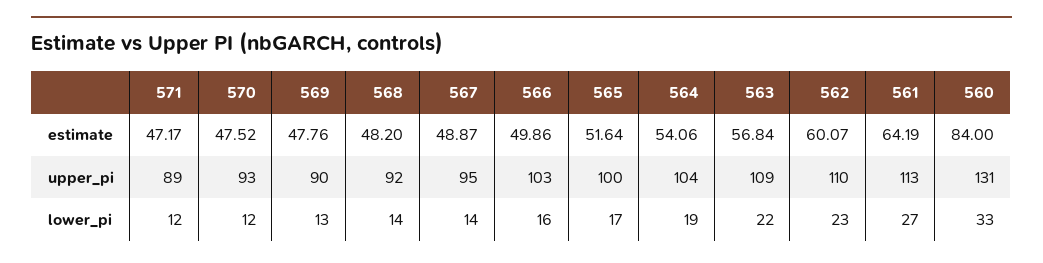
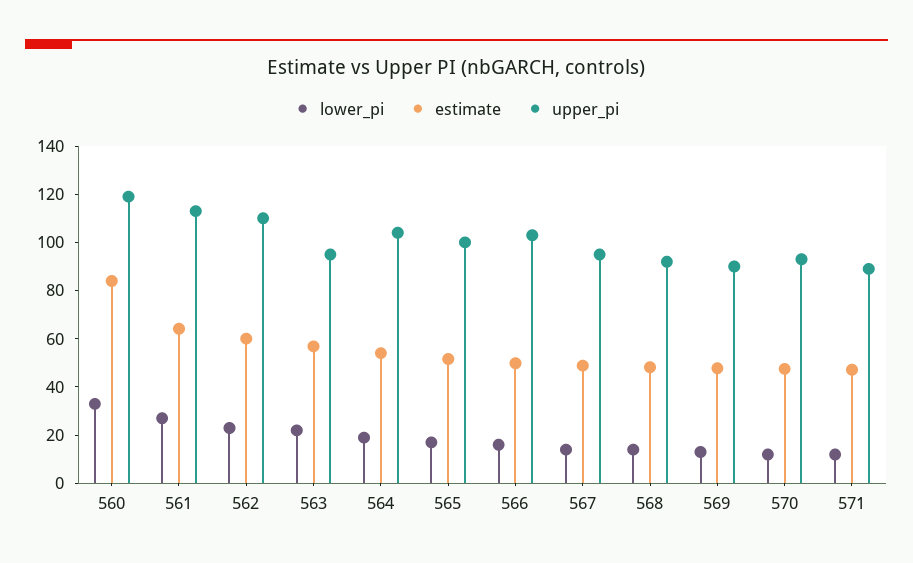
upper_pi, 563: 109 -> 95
upper_pi, 560: 131 -> 120

